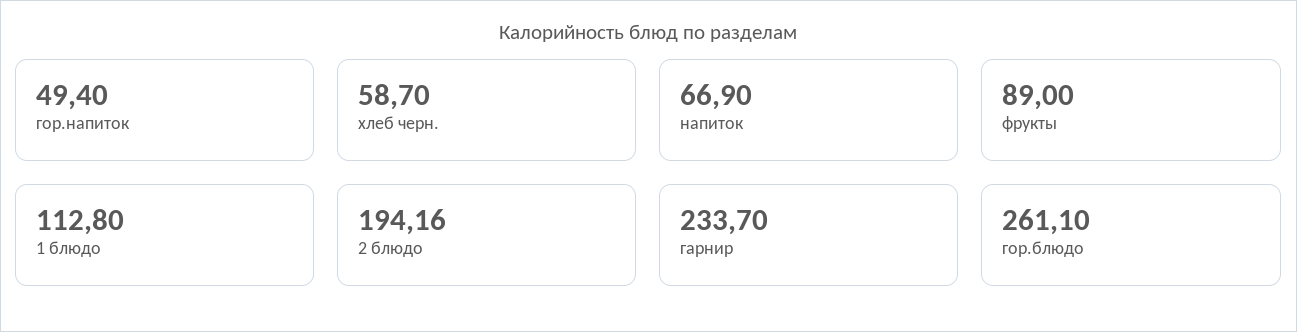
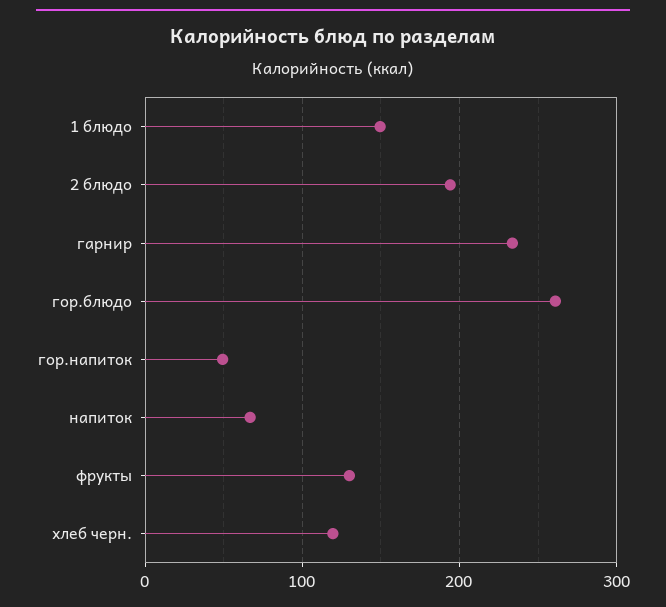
хлеб черн.: 58.7 -> 120
фрукты: 89 -> 130
1 блюдо: 112.8 -> 150

